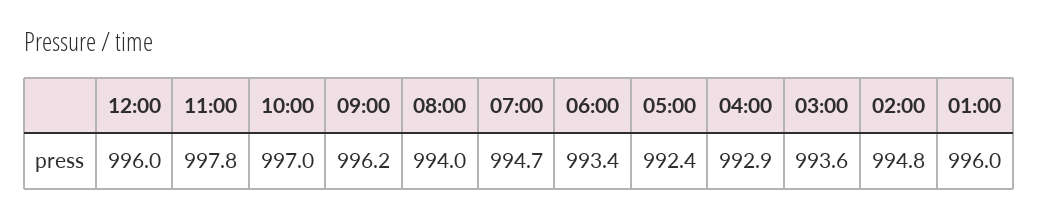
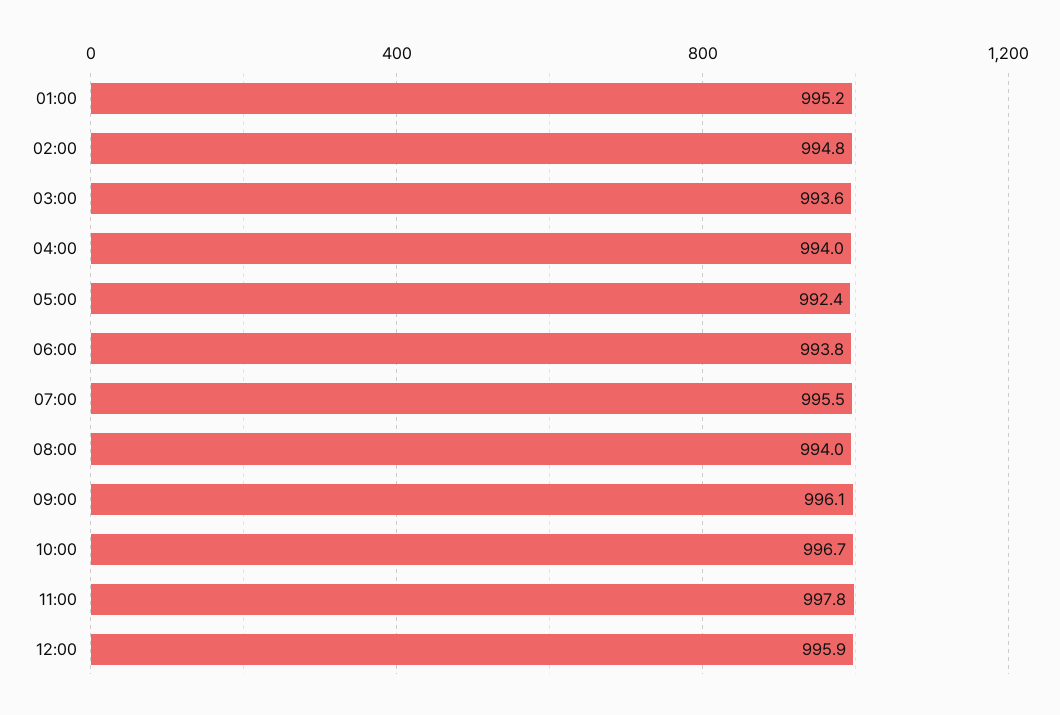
12:00: 996 -> 995.9
10:00: 997 -> 996.7
09:00: 996.2 -> 996.1
07:00: 994.7 -> 995.5
06:00: 993.4 -> 993.8
04:00: 992.9 -> 994
01:00: 996 -> 995.2

